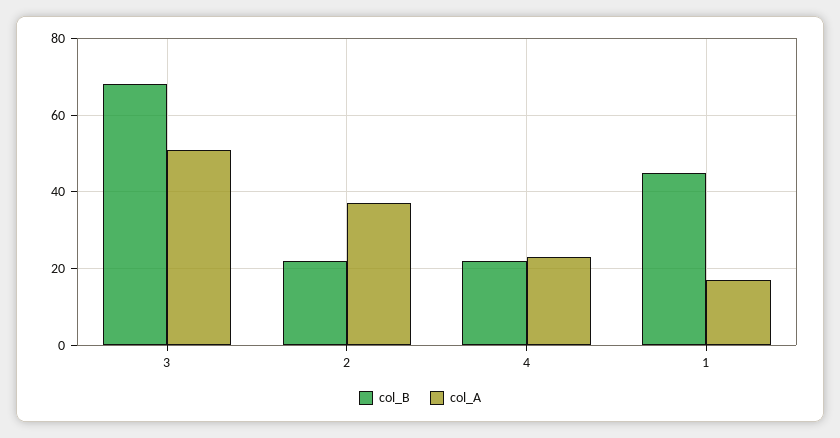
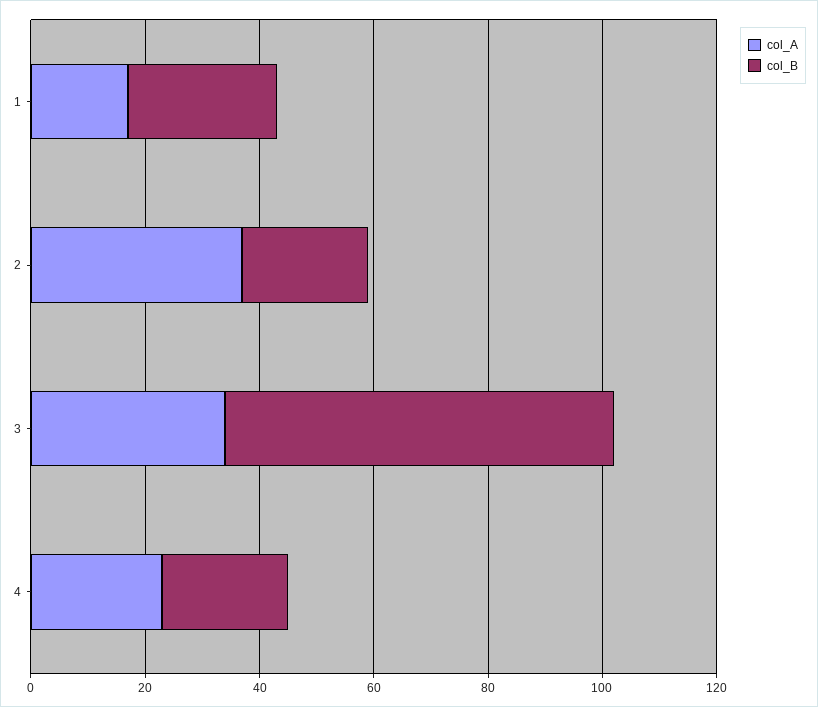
col_A, 3: 50 -> 35
col_B, 1: 45 -> 25

